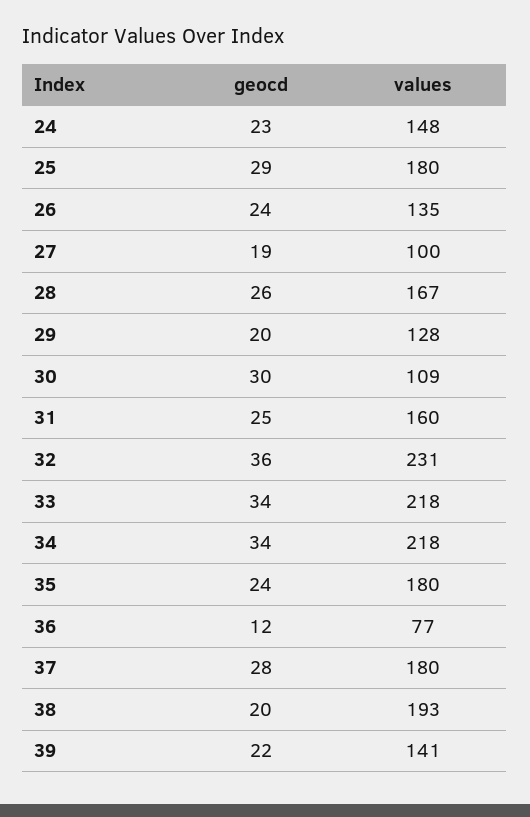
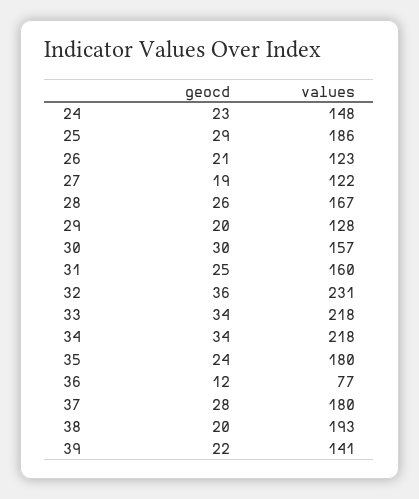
values, 25: 180 -> 186
geocd, 26: 24 -> 21
values, 26: 135 -> 123
values, 27: 100 -> 122
values, 30: 109 -> 157

